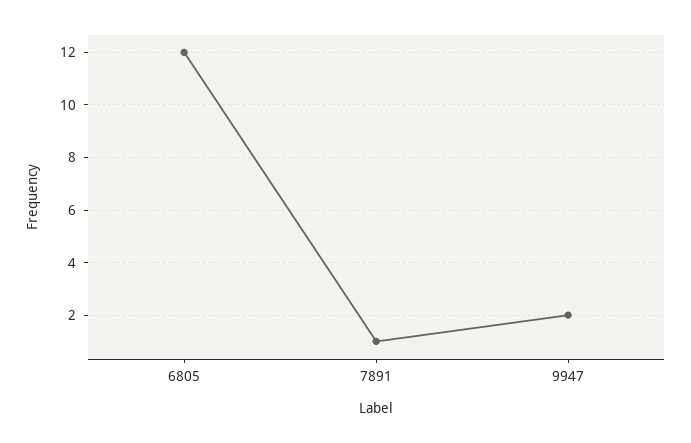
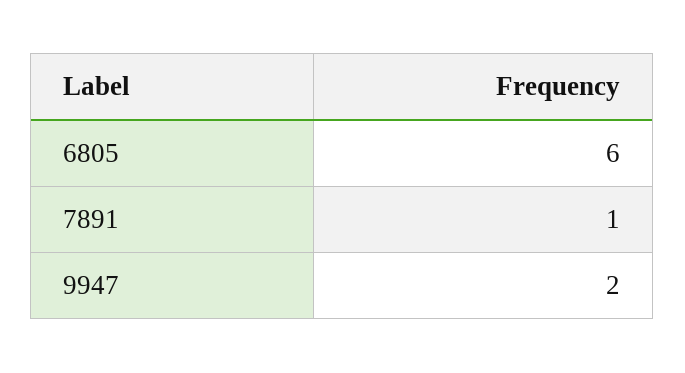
6805: 12 -> 6

